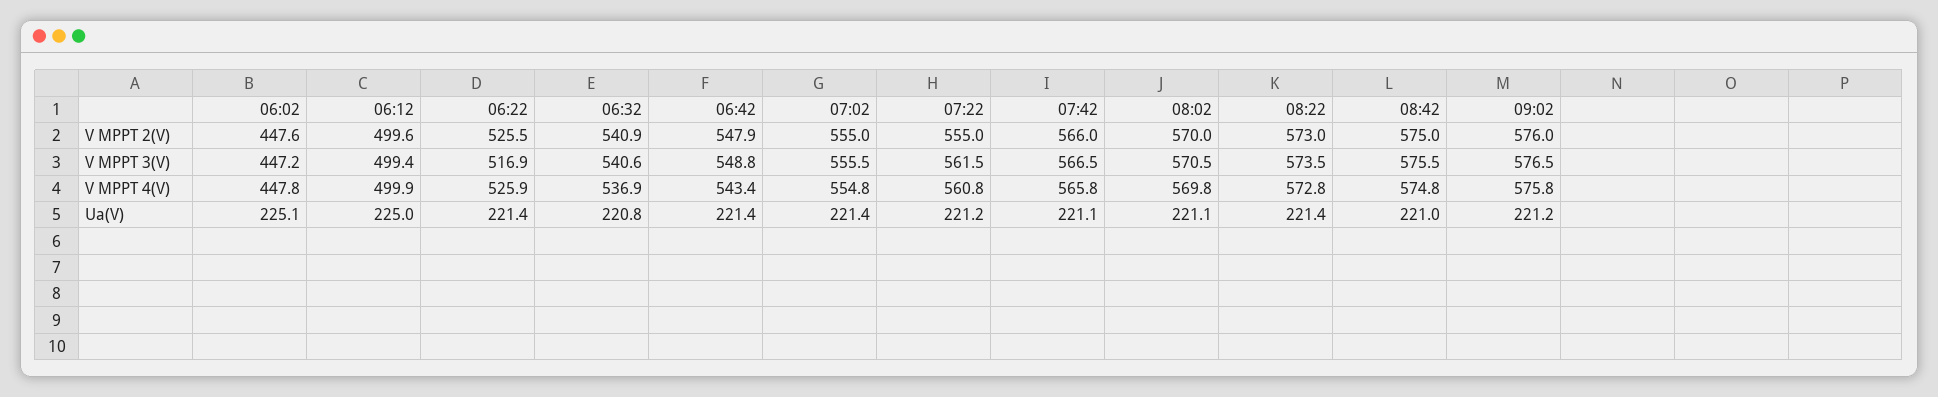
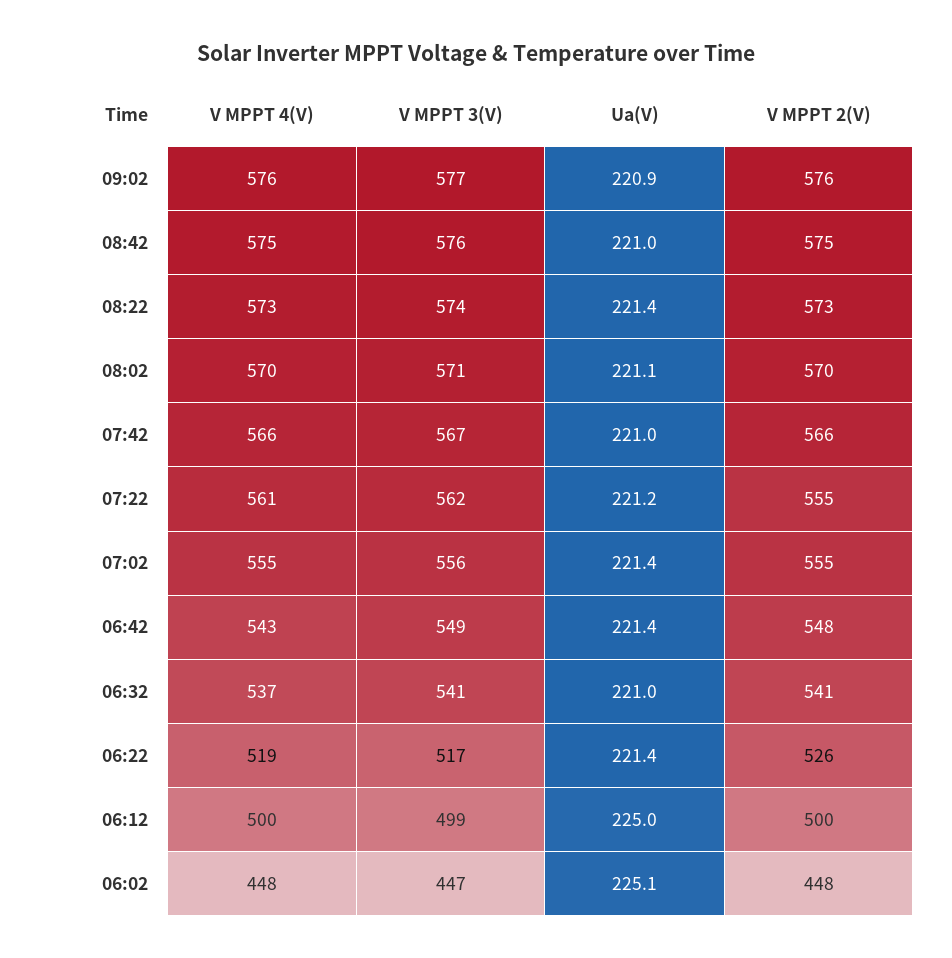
06:22, V MPPT 4(V): 525.9 -> 519
06:32, Ua(V): 220.8 -> 221
07:42, Ua(V): 221.1 -> 221
09:02, Ua(V): 221.2 -> 220.9

